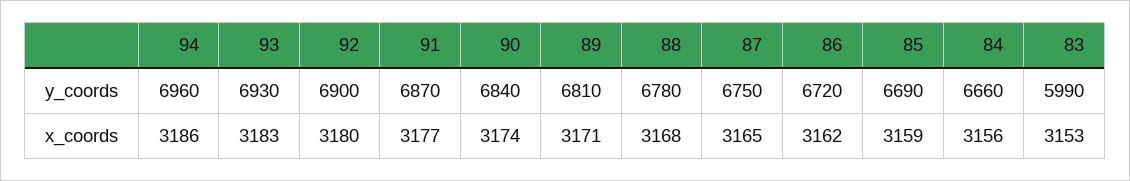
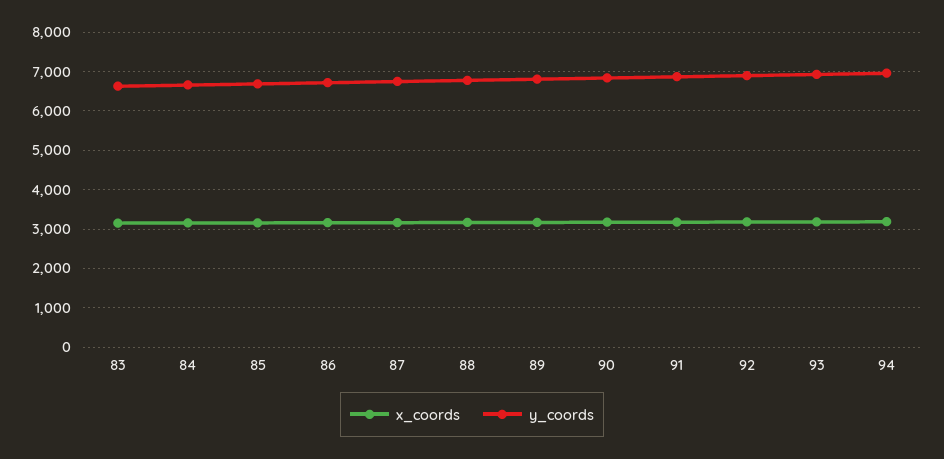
y_coords, 83: 5990 -> 6600

